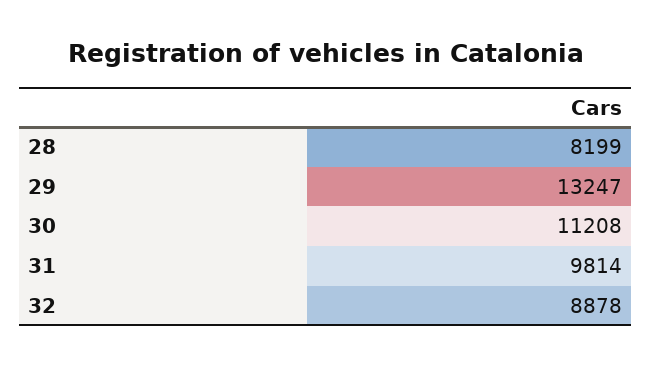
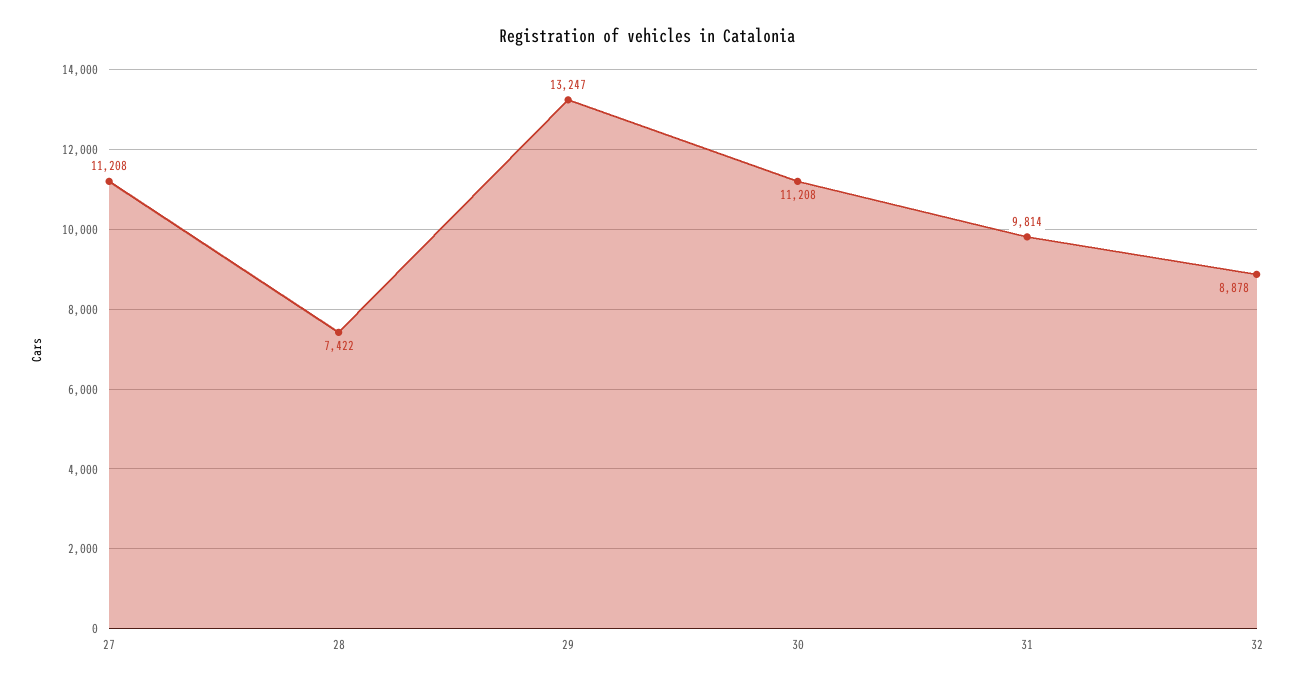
28: 8199 -> 7422
27: none -> 11208

